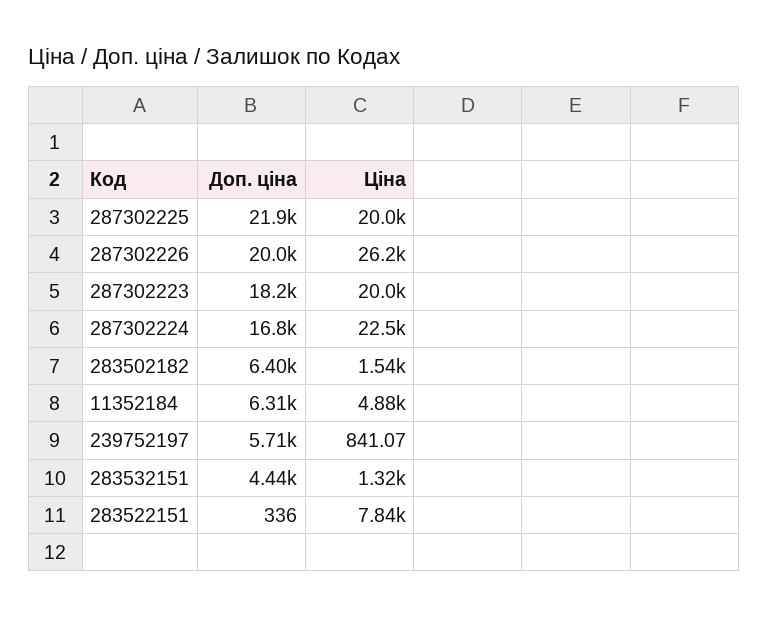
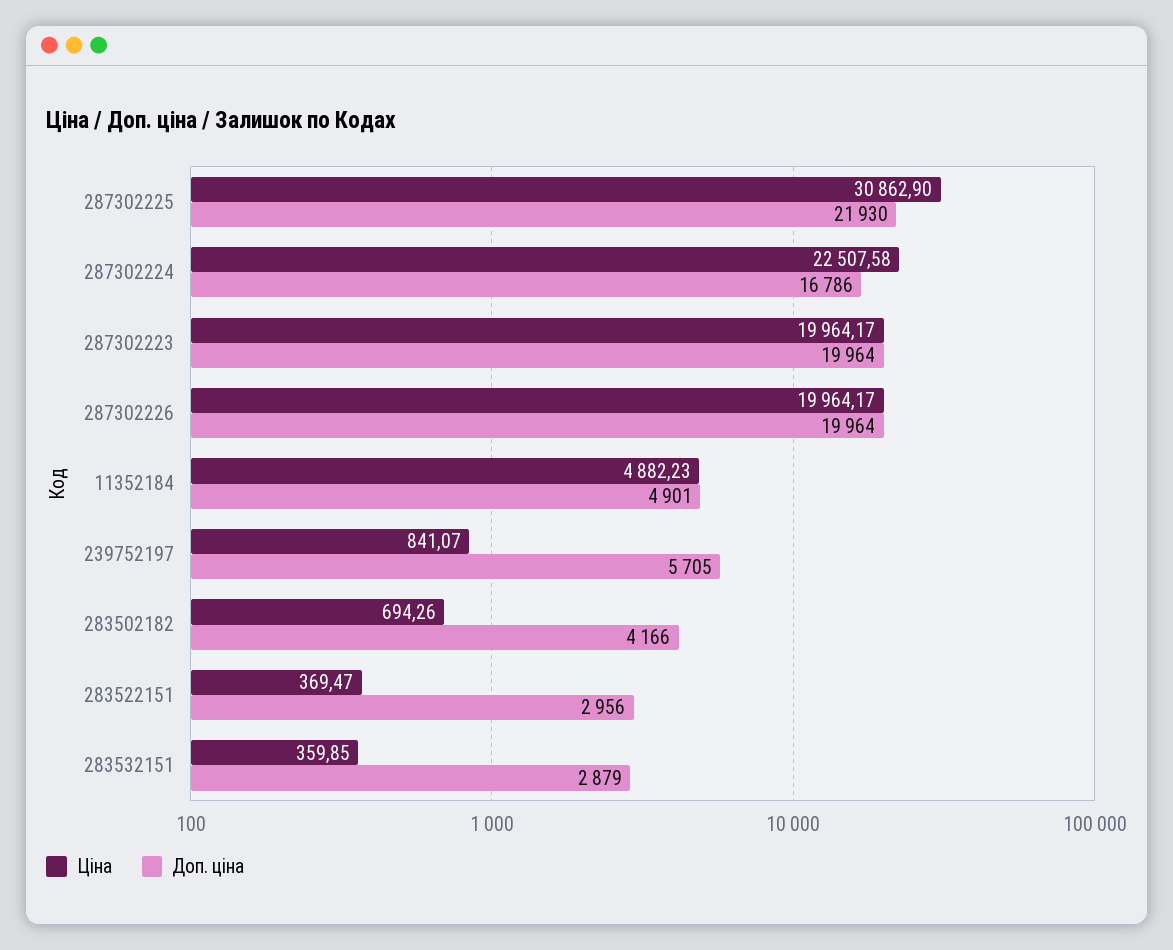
Ціна, 287302225: 20000 -> 30862.9
Ціна, 287302226: 26200 -> 19964.17
Доп. ціна, 287302223: 18200 -> 19964
Доп. ціна, 283502182: 6400 -> 4166
Ціна, 283502182: 1540 -> 694.26
Доп. ціна, 11352184: 6310 -> 4901
Доп. ціна, 283532151: 4440 -> 2879
Ціна, 283532151: 1320 -> 359.85
Доп. ціна, 283522151: 336 -> 2956
Ціна, 283522151: 7840 -> 369.47

